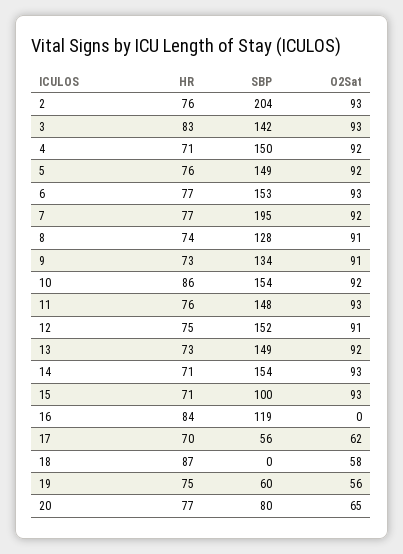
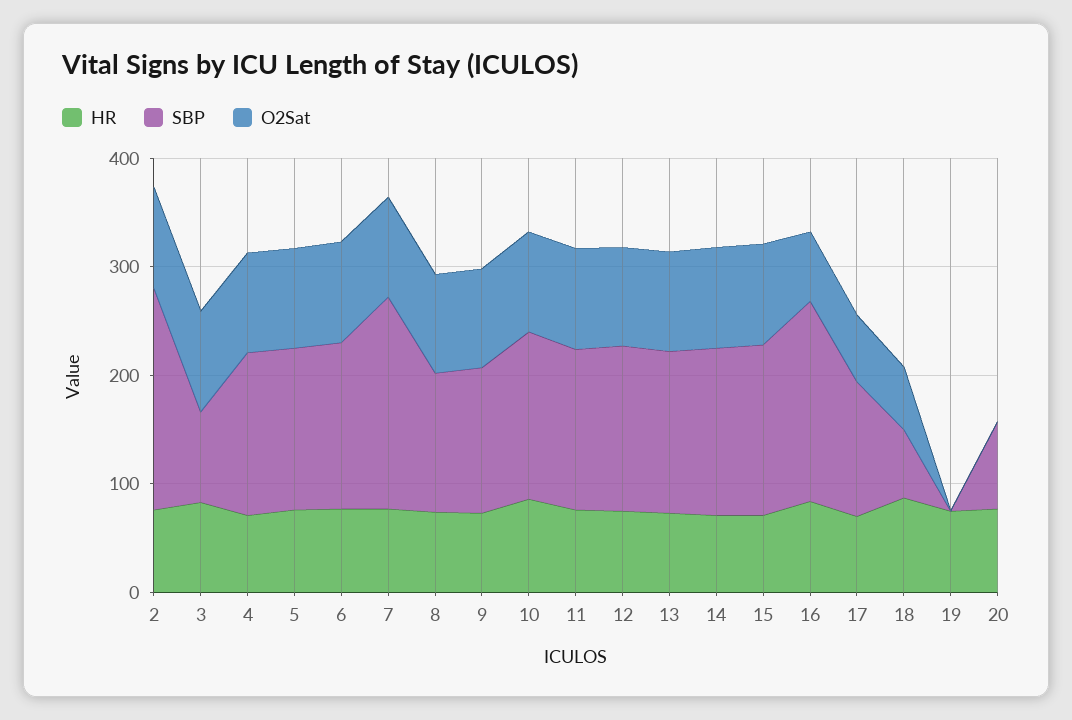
SBP, 3: 142 -> 80
SBP, 15: 100 -> 160
SBP, 16: 119 -> 180
O2Sat, 16: 0 -> 60
SBP, 17: 56 -> 120
SBP, 18: 0 -> 60
SBP, 19: 60 -> 0
O2Sat, 19: 56 -> 0
O2Sat, 20: 65 -> 0

